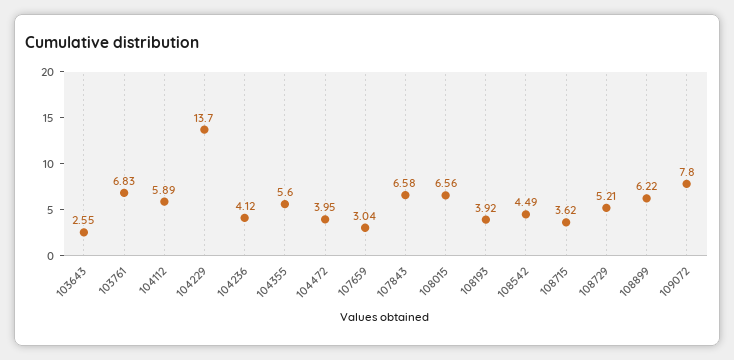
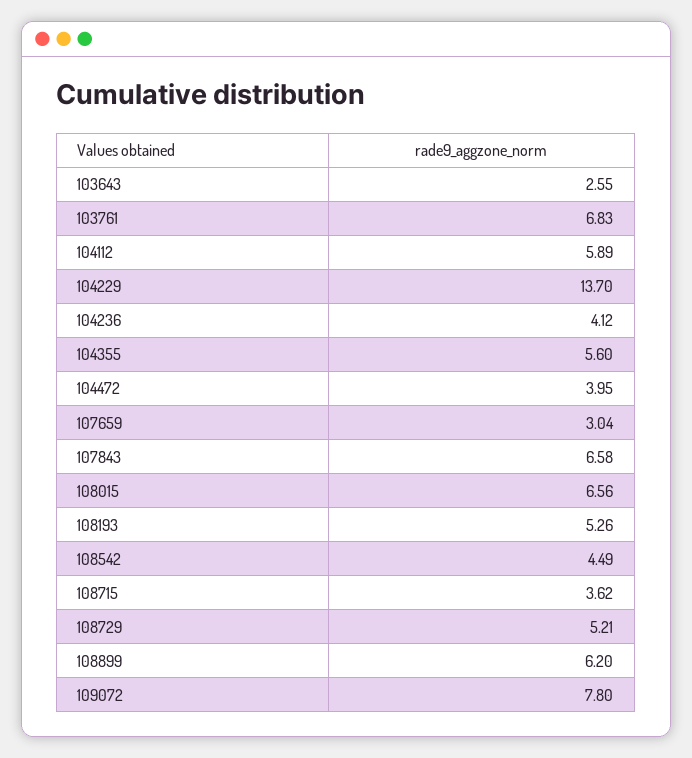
108193: 3.92 -> 5.26
108899: 6.22 -> 6.2

